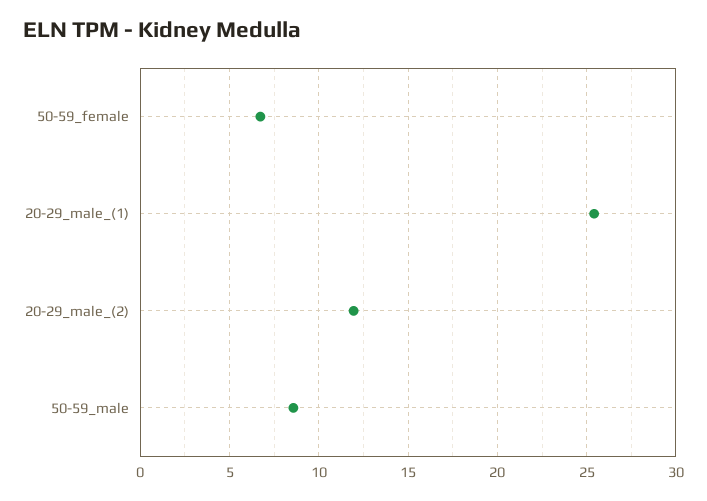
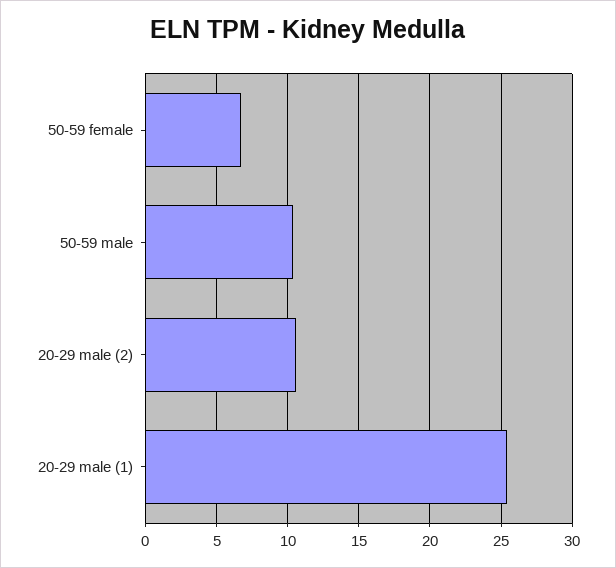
20-29_male_(2): 12 -> 10.5
50-59_male: 8.5 -> 10.5

